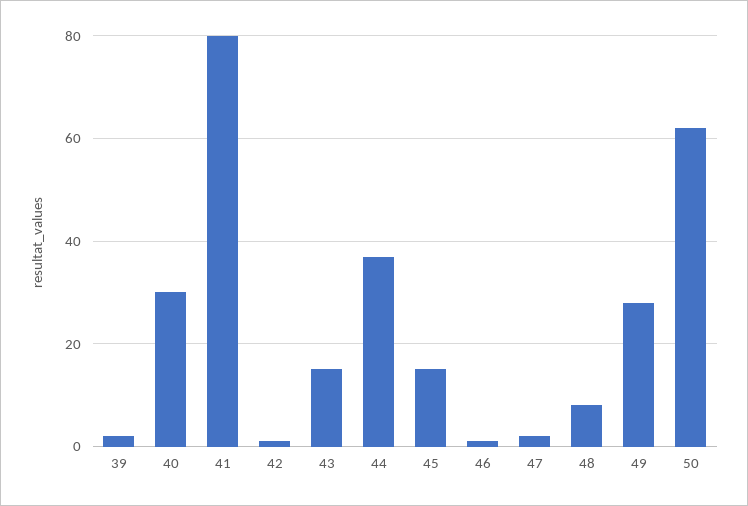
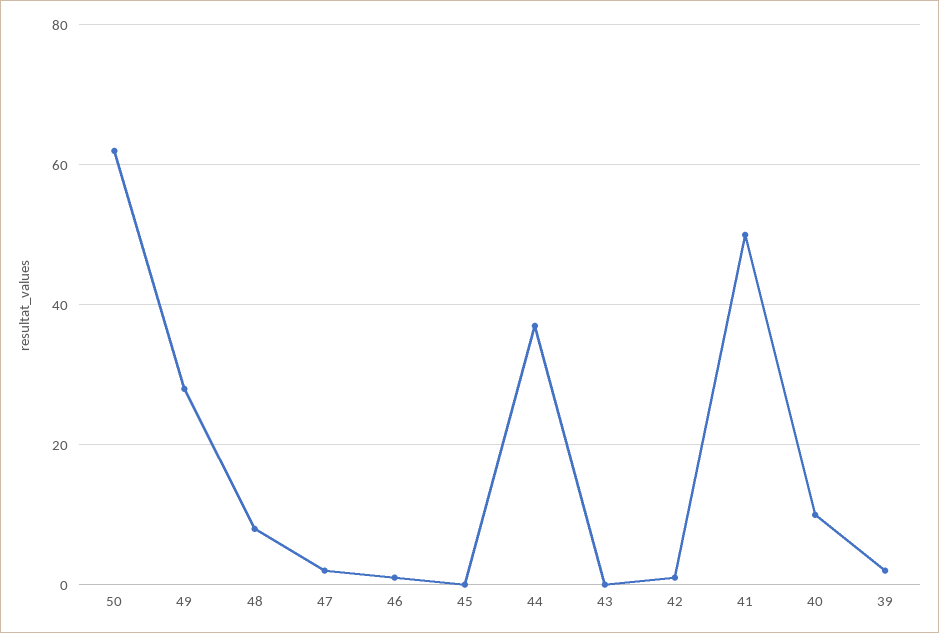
40: 30 -> 10
41: 80 -> 50
43: 15 -> 0
45: 15 -> 0

